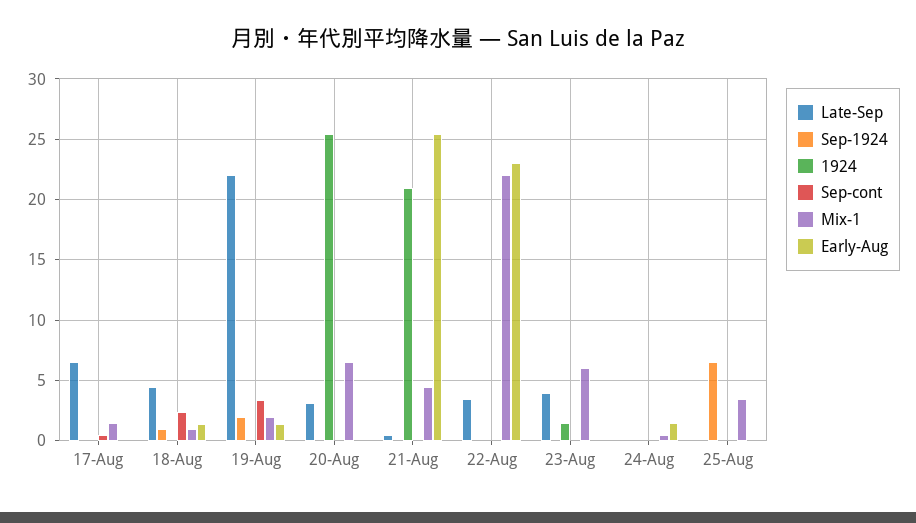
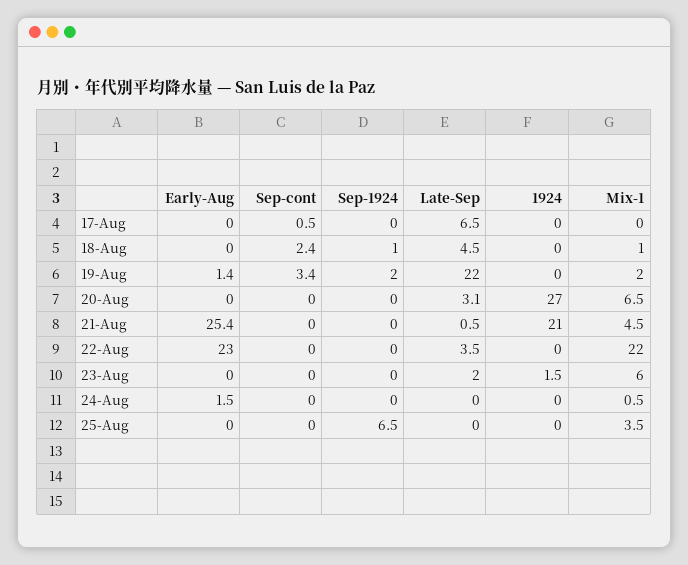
Mix-1, 17-Aug: 1.5 -> 0
Early-Aug, 18-Aug: 1.5 -> 0
1924, 20-Aug: 25.5 -> 27
Late-Sep, 23-Aug: 4 -> 2

